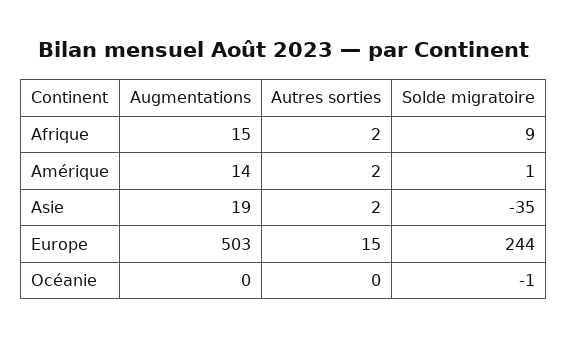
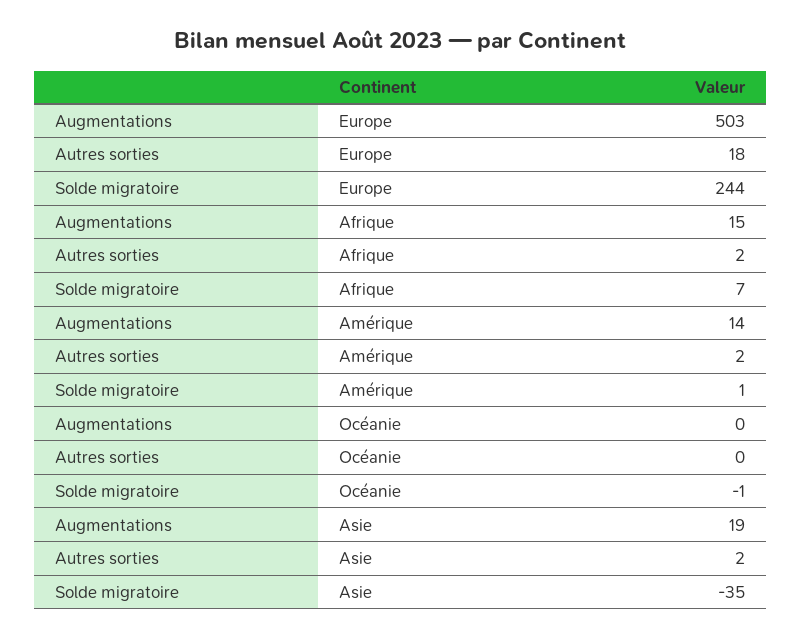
Solde migratoire, Afrique: 9 -> 7
Autres sorties, Europe: 15 -> 18

